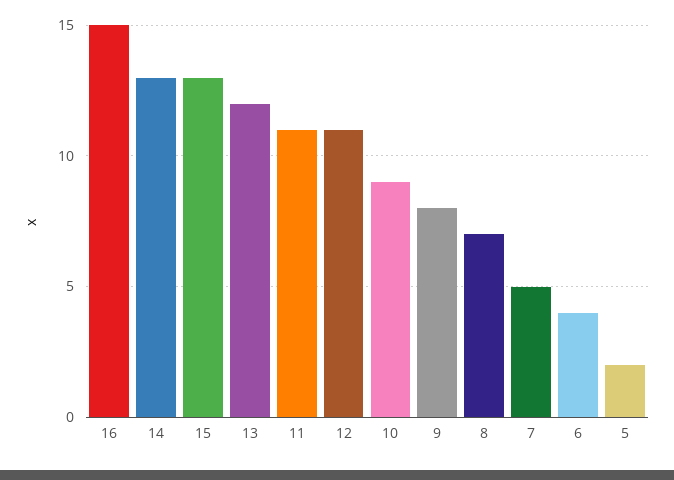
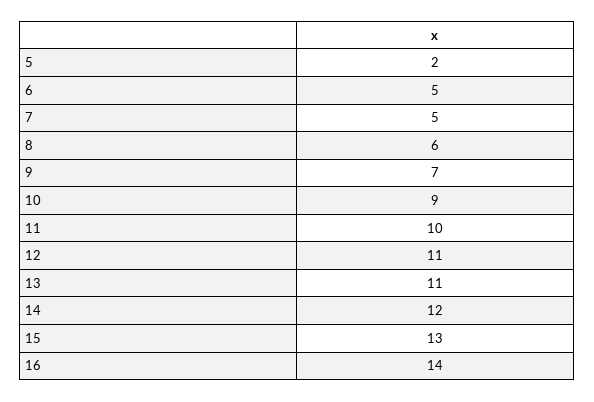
16: 15 -> 14
14: 13 -> 12
13: 12 -> 11
11: 11 -> 10
9: 8 -> 7
8: 7 -> 6
6: 4 -> 5

